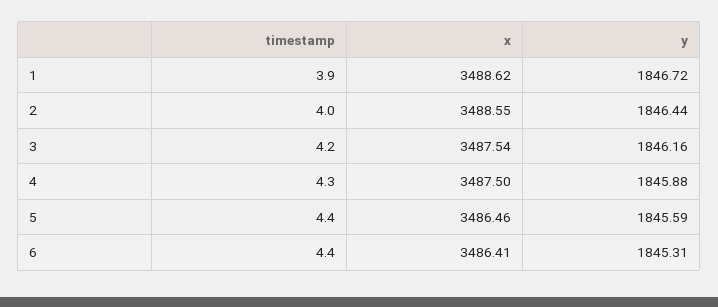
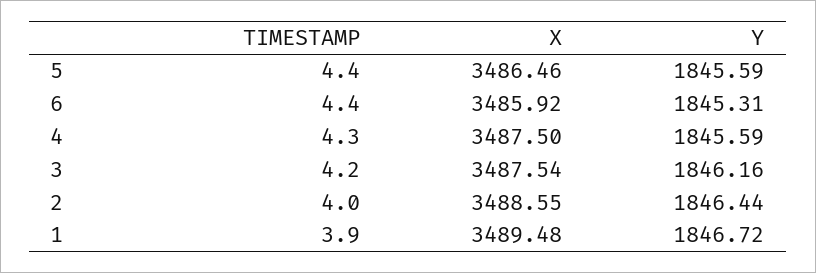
x, 1: 3488.62 -> 3489.48
y, 4: 1845.88 -> 1845.59
x, 6: 3486.41 -> 3485.92

